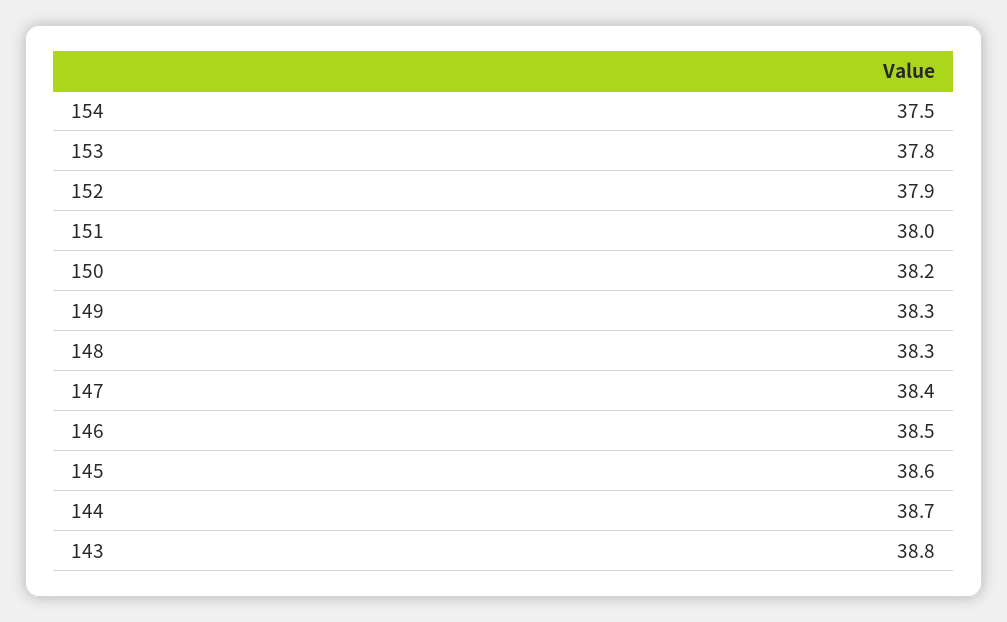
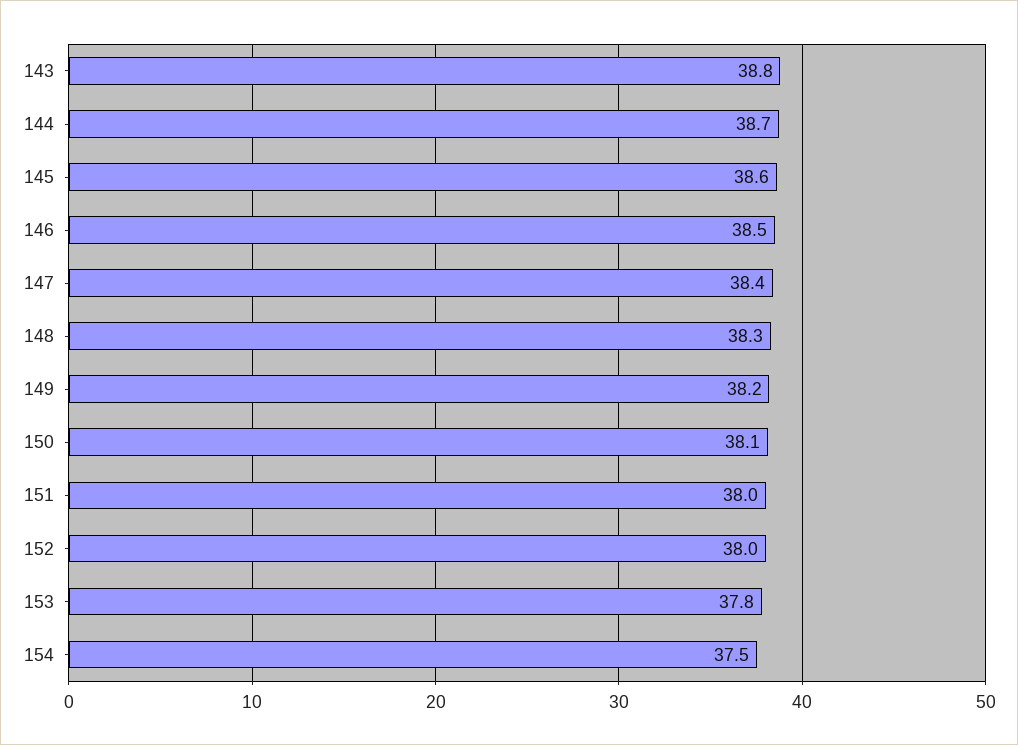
152: 37.9 -> 38
150: 38.2 -> 38.1
149: 38.3 -> 38.2

